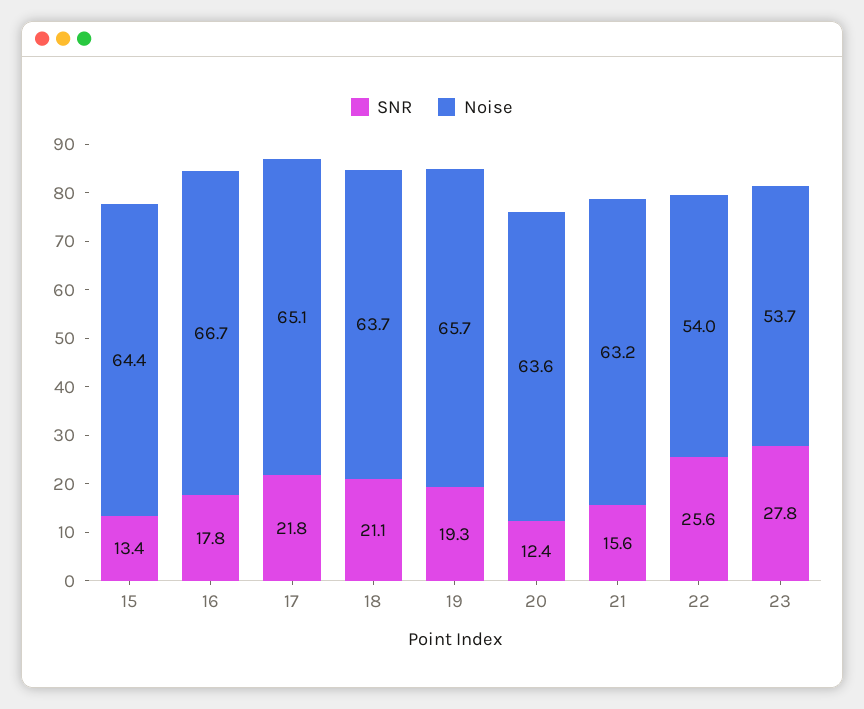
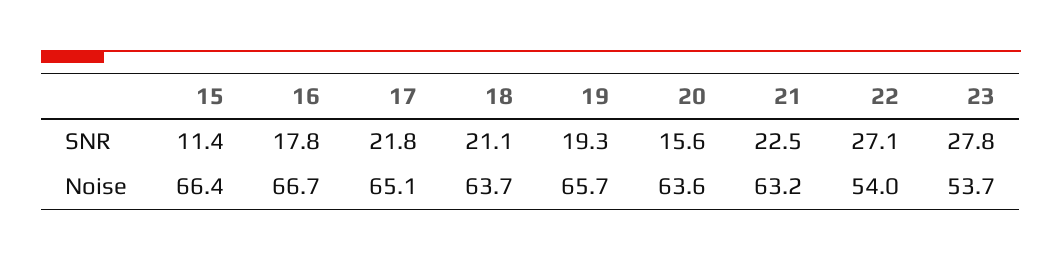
SNR, 15: 13.4 -> 11.4
Noise, 15: 64.4 -> 66.4
SNR, 20: 12.4 -> 15.6
SNR, 21: 15.6 -> 22.5
SNR, 22: 25.6 -> 27.1

